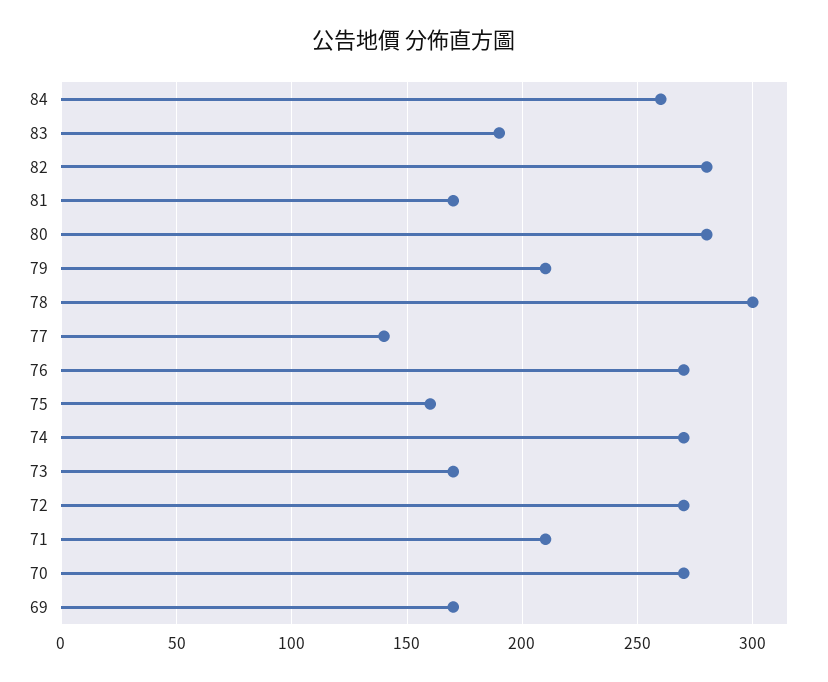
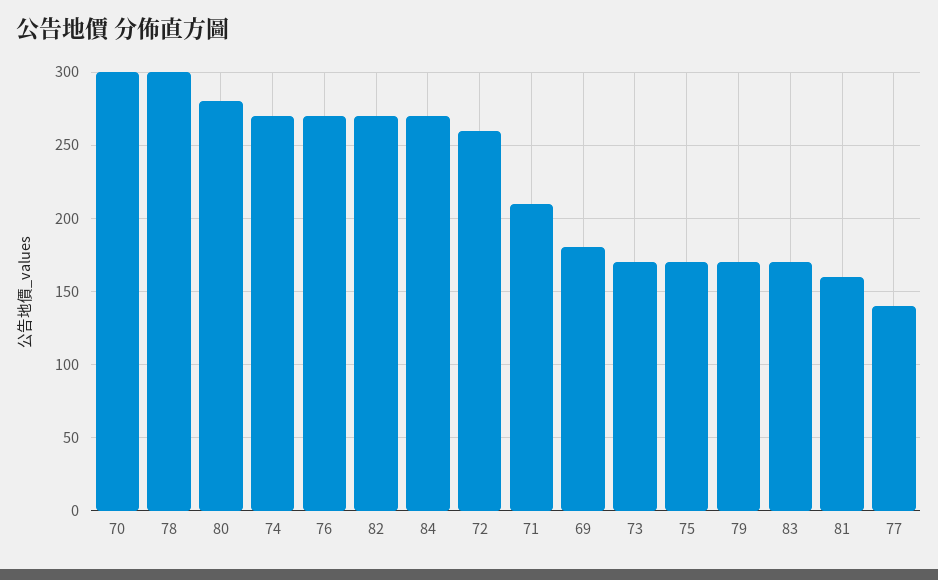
84: 260 -> 270
83: 190 -> 170
82: 280 -> 270
81: 170 -> 160
79: 210 -> 170
75: 160 -> 170
72: 270 -> 260
70: 270 -> 300
69: 170 -> 180

